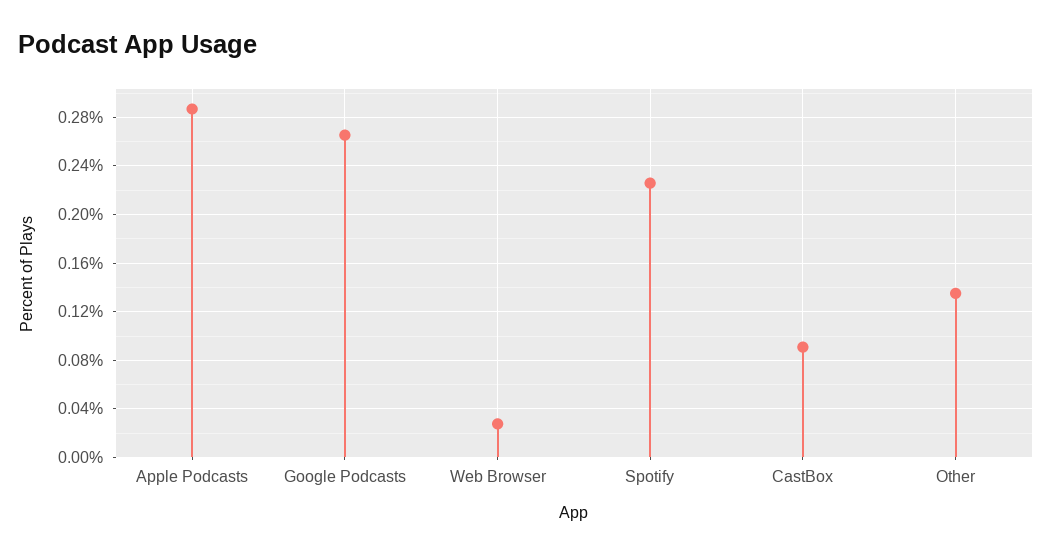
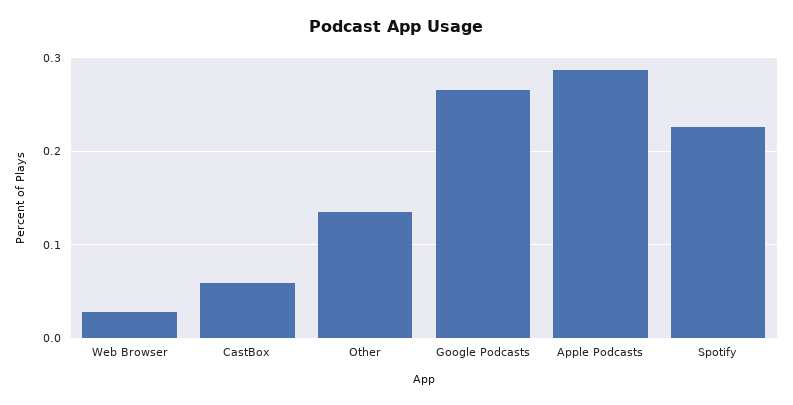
CastBox: 0.09 -> 0.06

